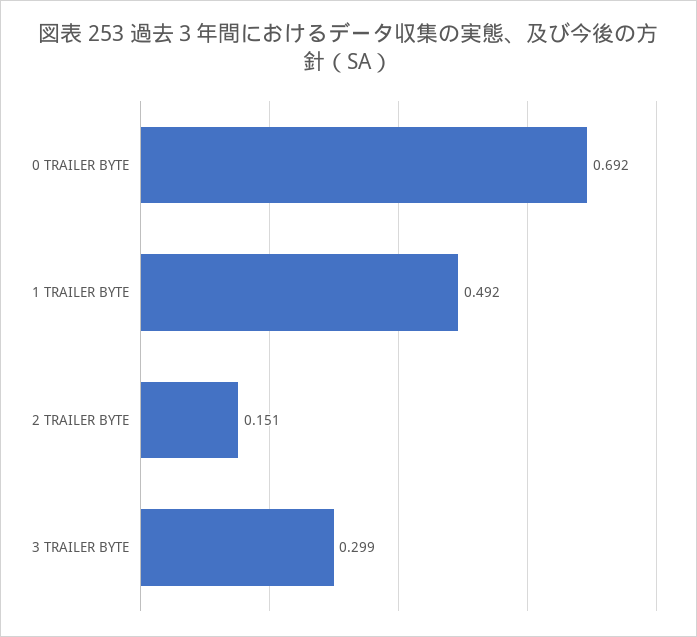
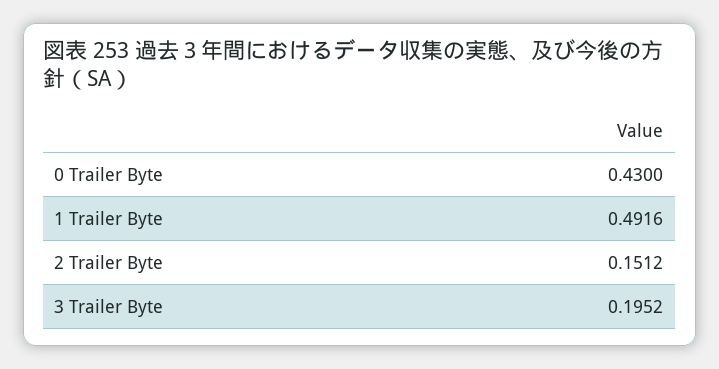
0 TRAILER BYTE: 0.692 -> 0.43
3 TRAILER BYTE: 0.299 -> 0.1952

